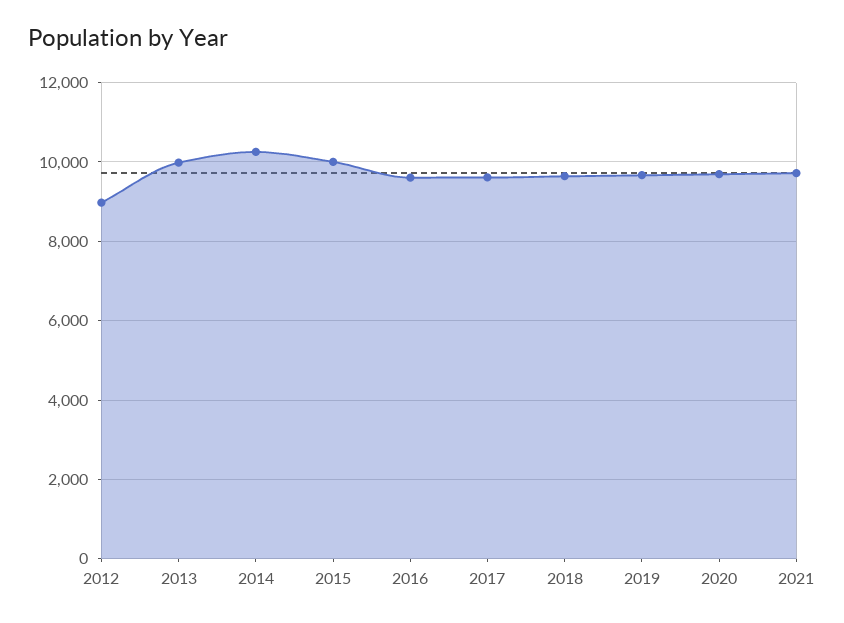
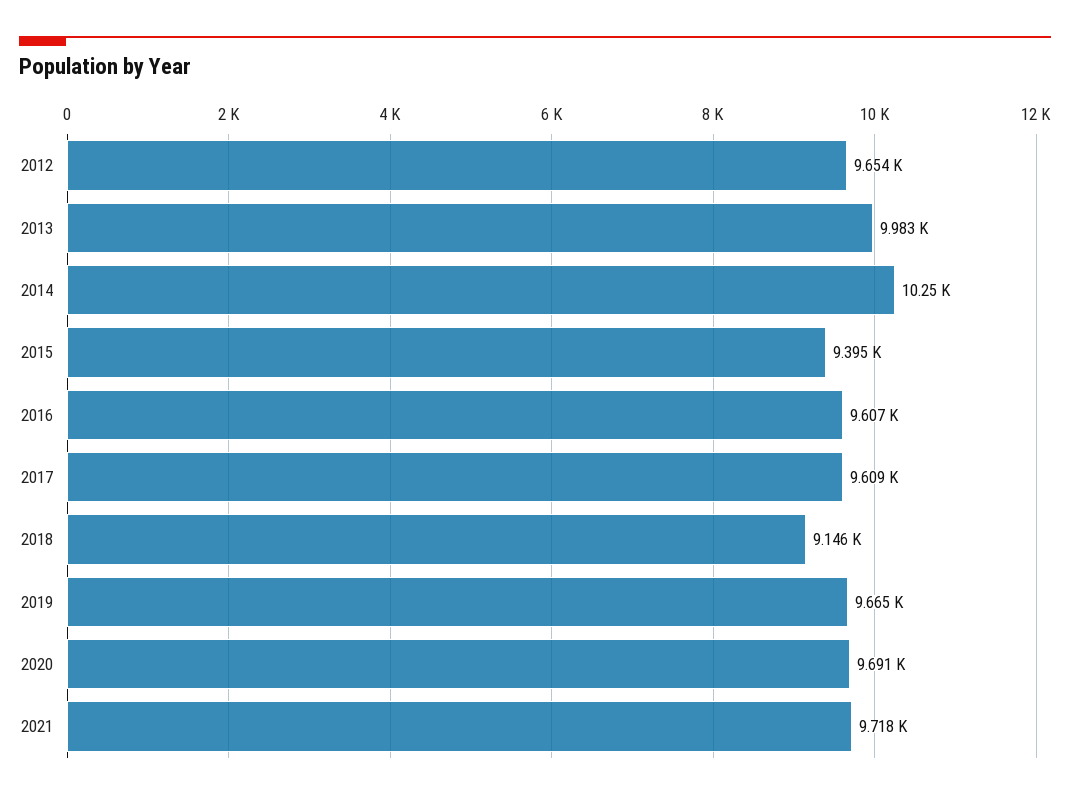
2012: 9000 -> 9654
2015: 10000 -> 9395
2018: 9600 -> 9146

